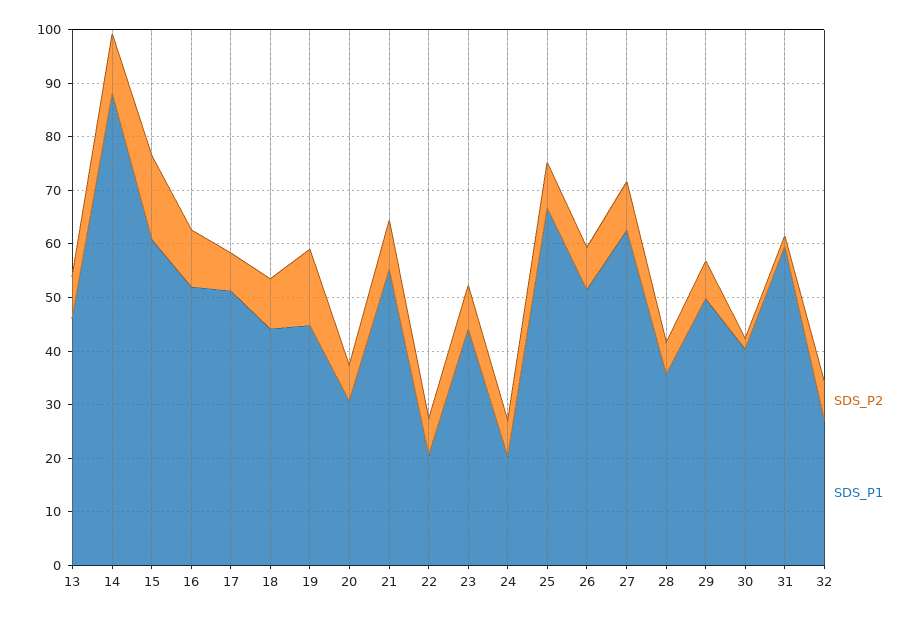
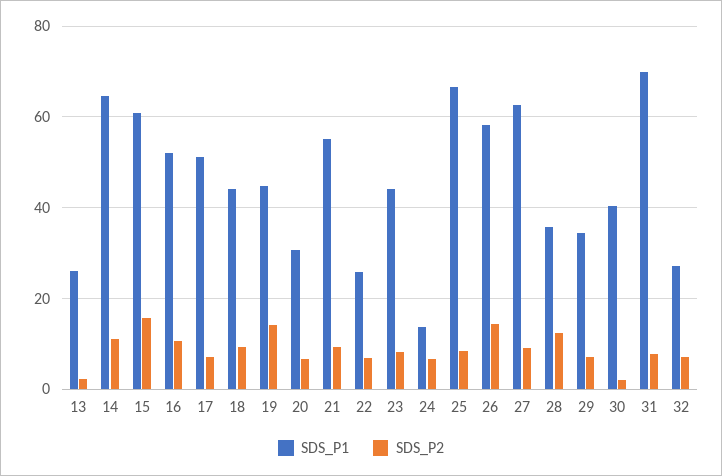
SDS_P2, 13: 8 -> 2
SDS_P1, 13: 46 -> 26
SDS_P1, 14: 88 -> 64
SDS_P1, 22: 20 -> 26
SDS_P1, 24: 20 -> 14
SDS_P2, 26: 8 -> 14
SDS_P1, 26: 52 -> 58
SDS_P2, 28: 6 -> 12
SDS_P1, 29: 50 -> 34
SDS_P2, 31: 2 -> 8
SDS_P1, 31: 60 -> 70

